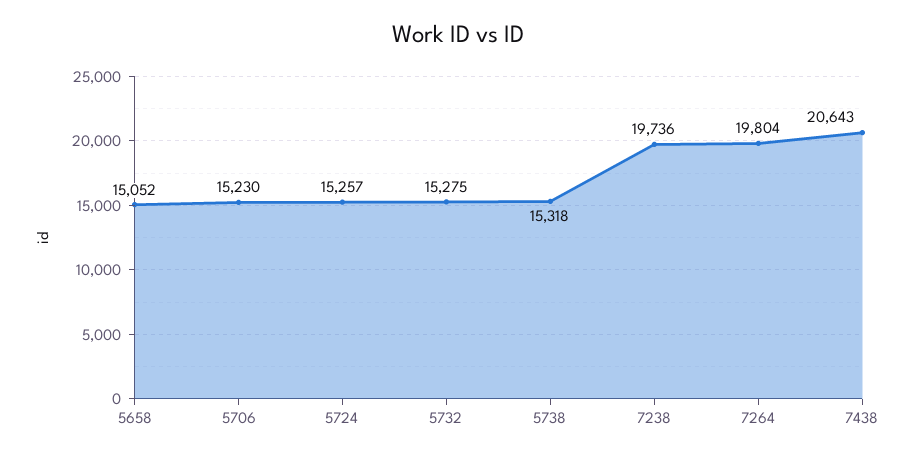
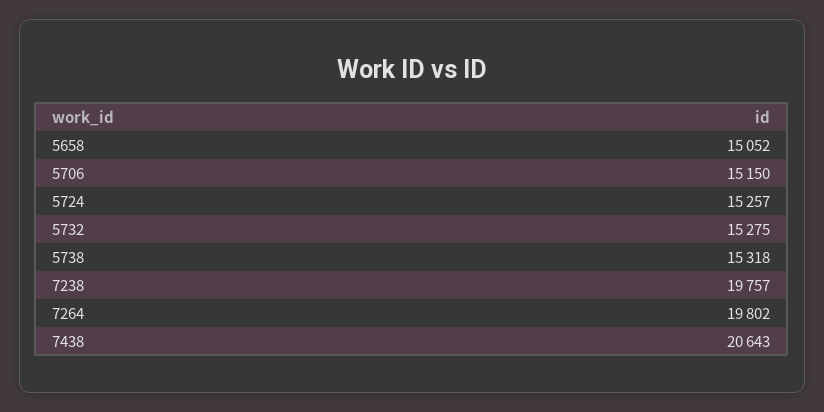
5706: 15230 -> 15150
7238: 19736 -> 19757
7264: 19804 -> 19802

